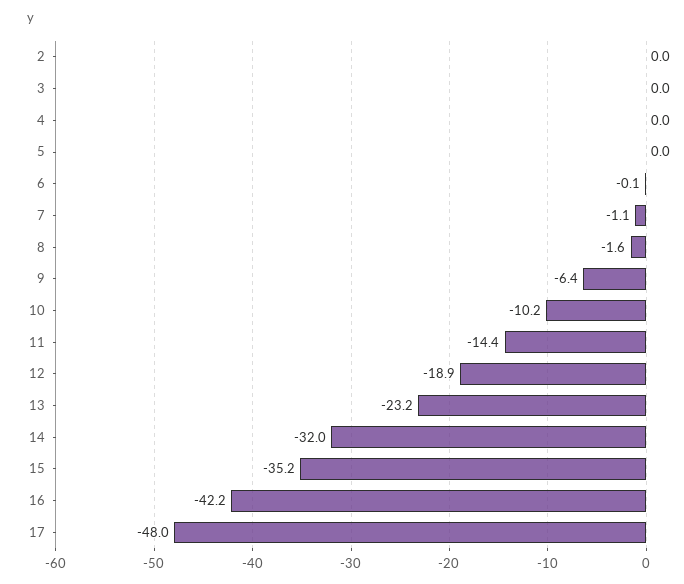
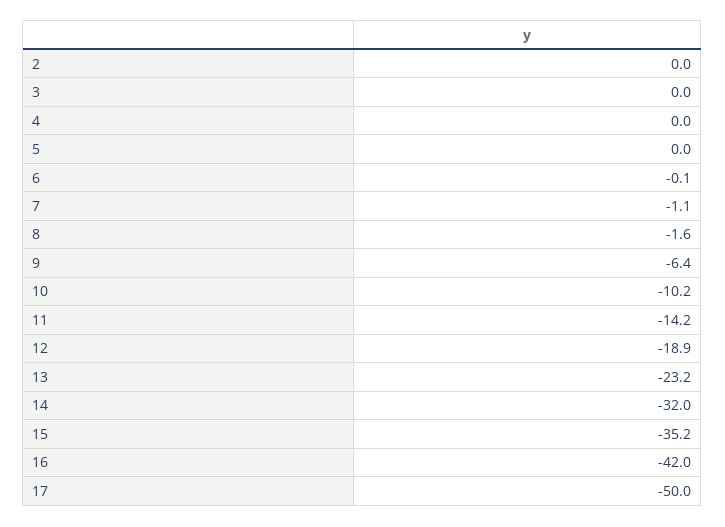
11: -14.4 -> -14.2
16: -42.2 -> -42
17: -48 -> -50

